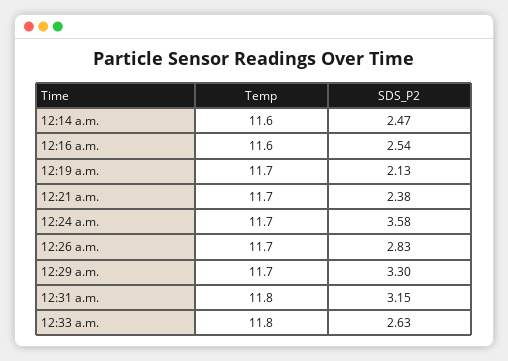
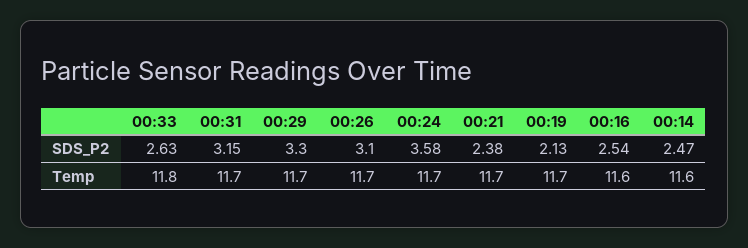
SDS_P2, 12:26 a.m.: 2.83 -> 3.1
Temp, 12:31 a.m.: 11.8 -> 11.7

